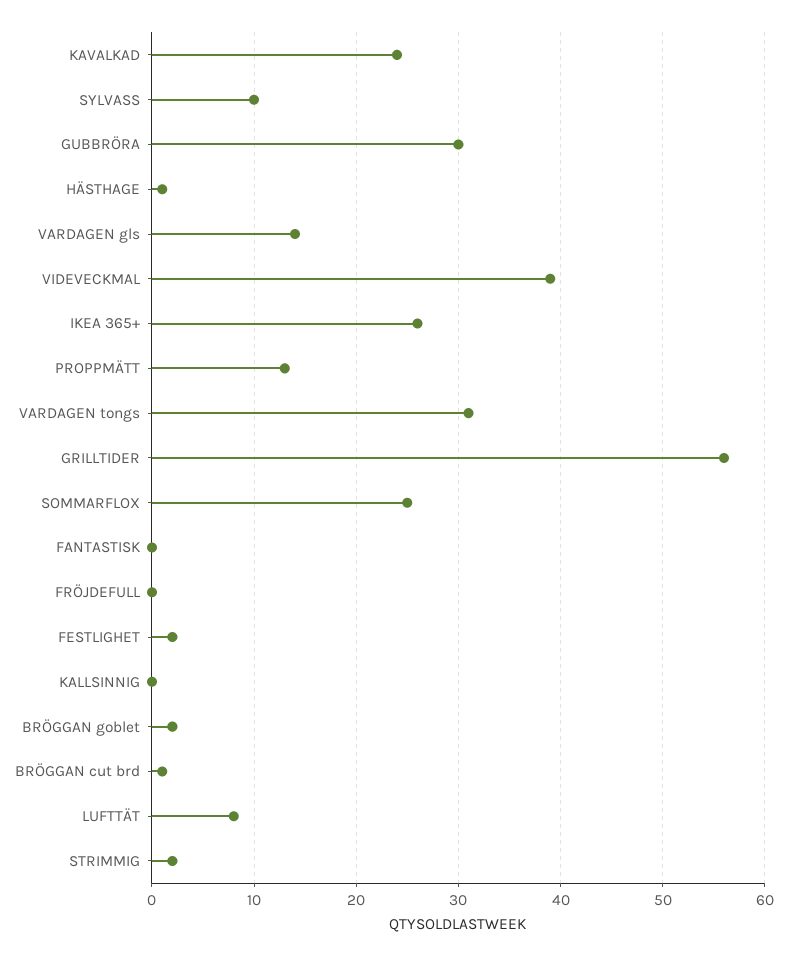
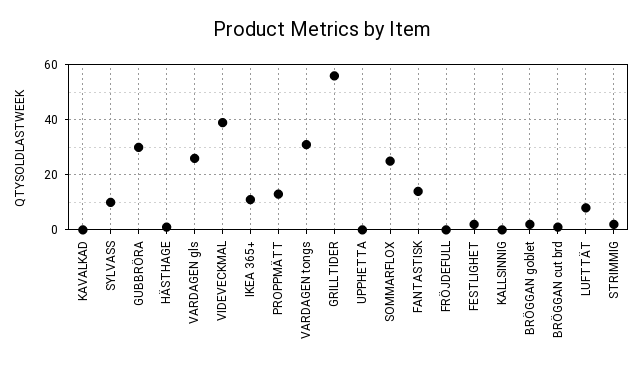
KAVALKAD: 24 -> 0
VARDAGEN gls: 14 -> 25
IKEA 365+: 26 -> 10
FANTASTISK: 0 -> 15
UPPHETTA: none -> 0

